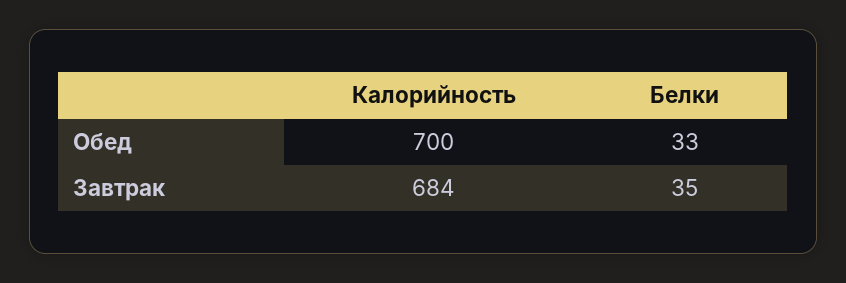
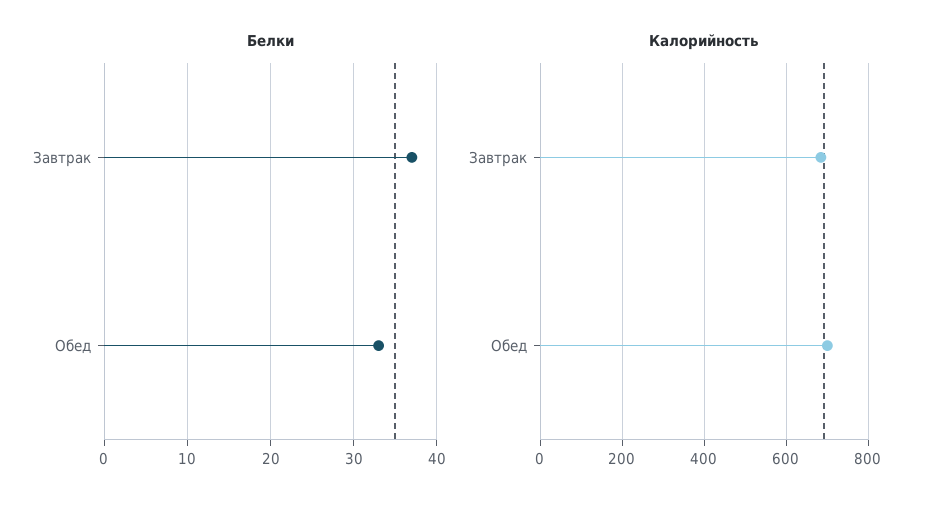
Белки, Завтрак: 35 -> 37

